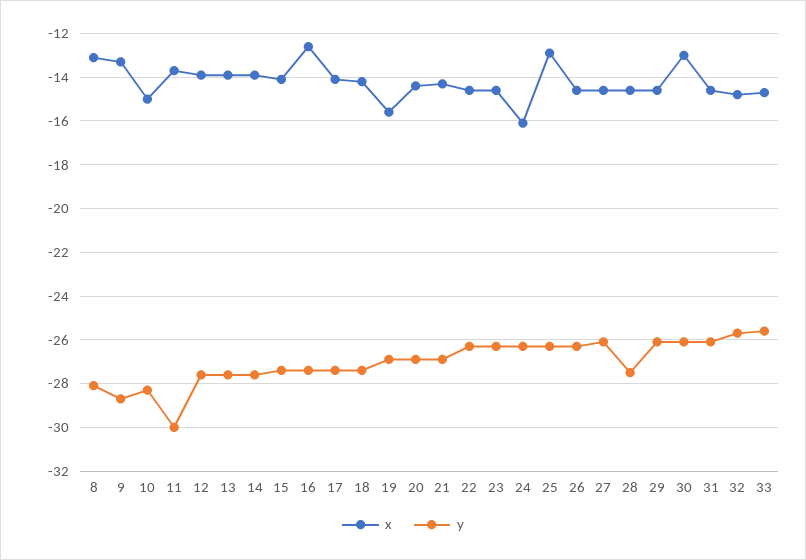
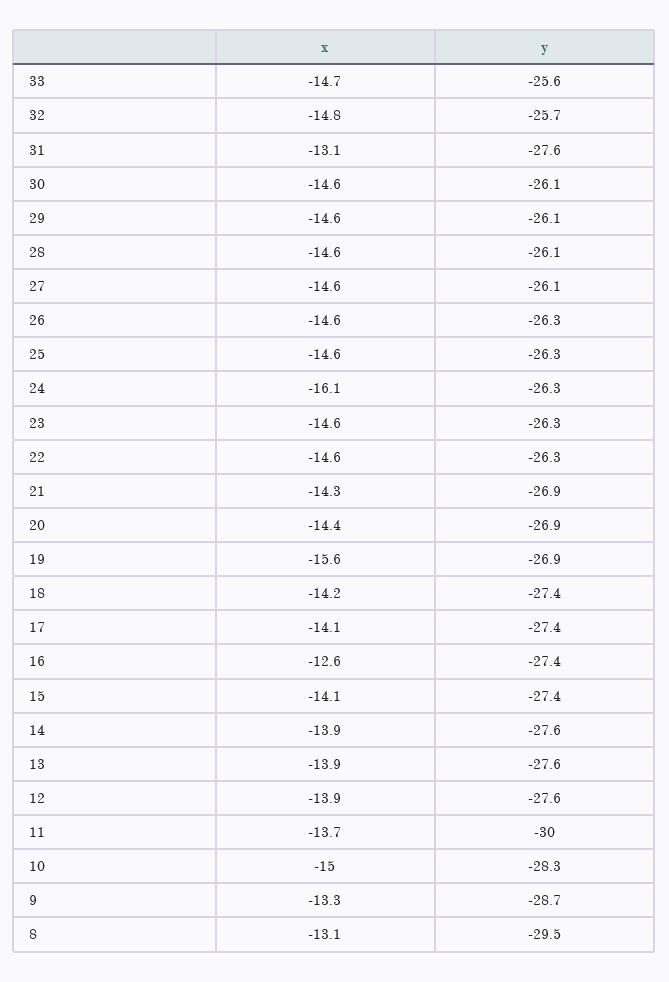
y, 8: -28 -> -29.5
x, 25: -13 -> -14.6
y, 28: -27.5 -> -26.1
x, 30: -13 -> -14.6
x, 31: -14.5 -> -13.1
y, 31: -26 -> -27.6

